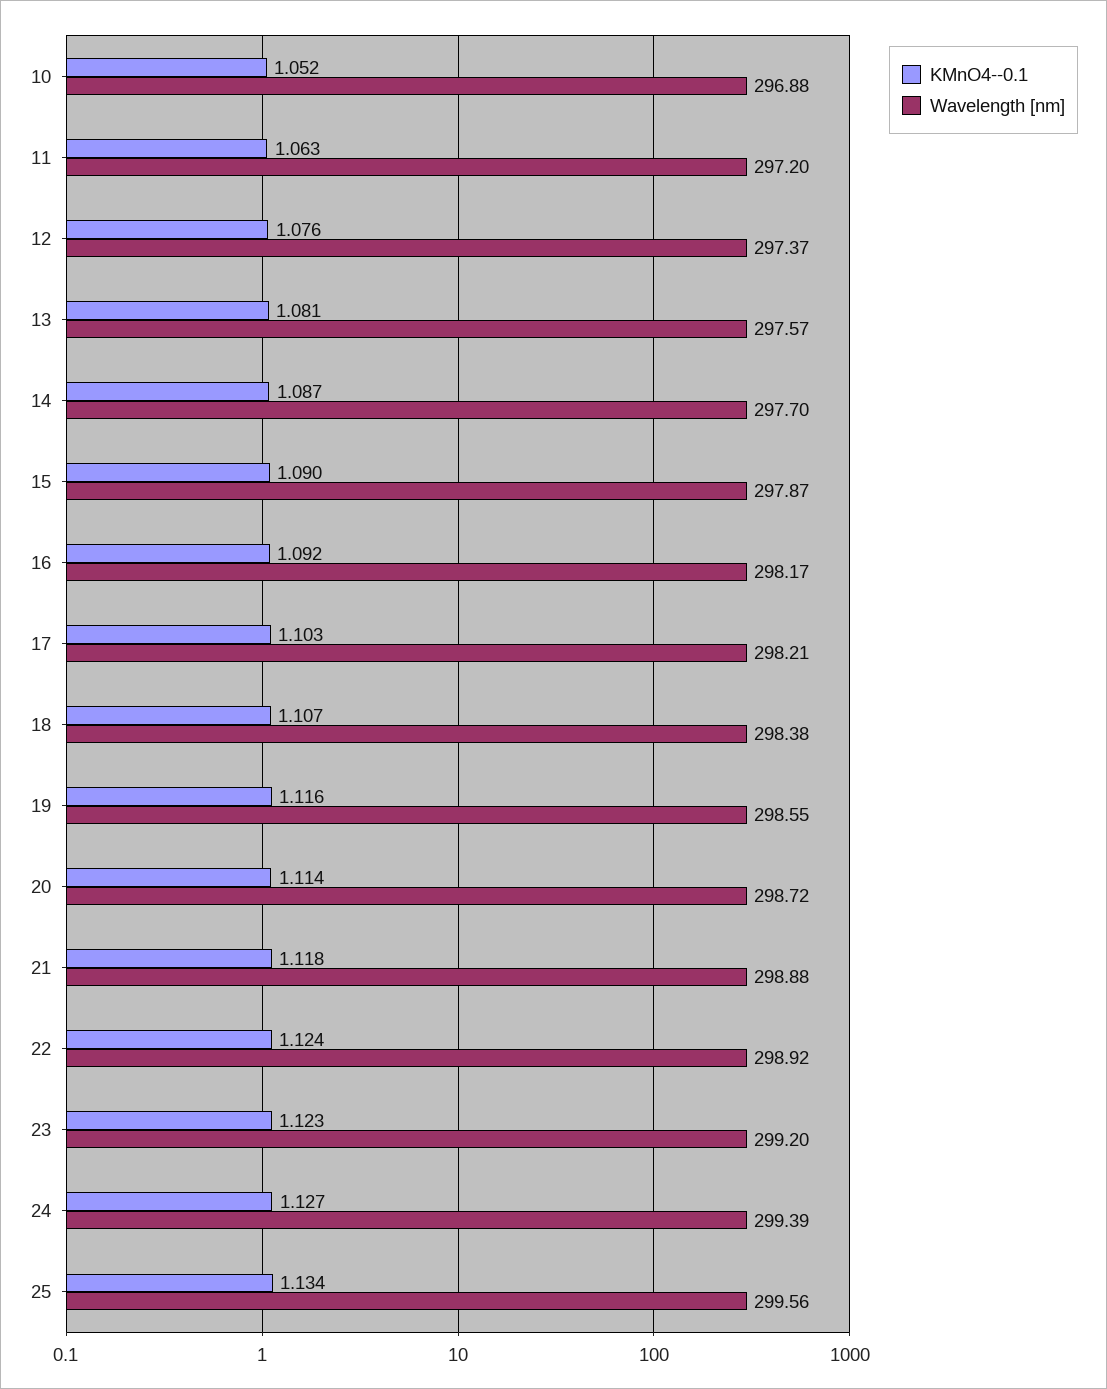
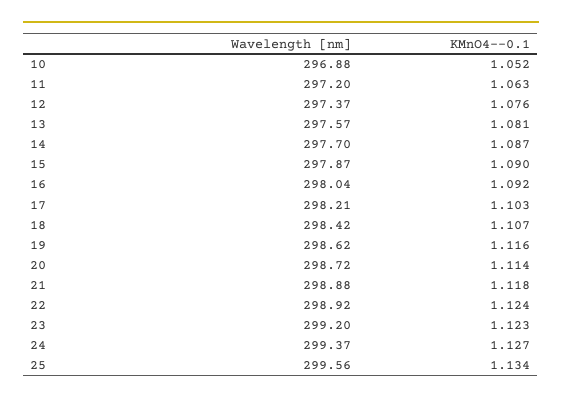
Wavelength [nm], 16: 298.17 -> 298.04
Wavelength [nm], 18: 298.38 -> 298.42
Wavelength [nm], 19: 298.55 -> 298.62
Wavelength [nm], 24: 299.39 -> 299.37

